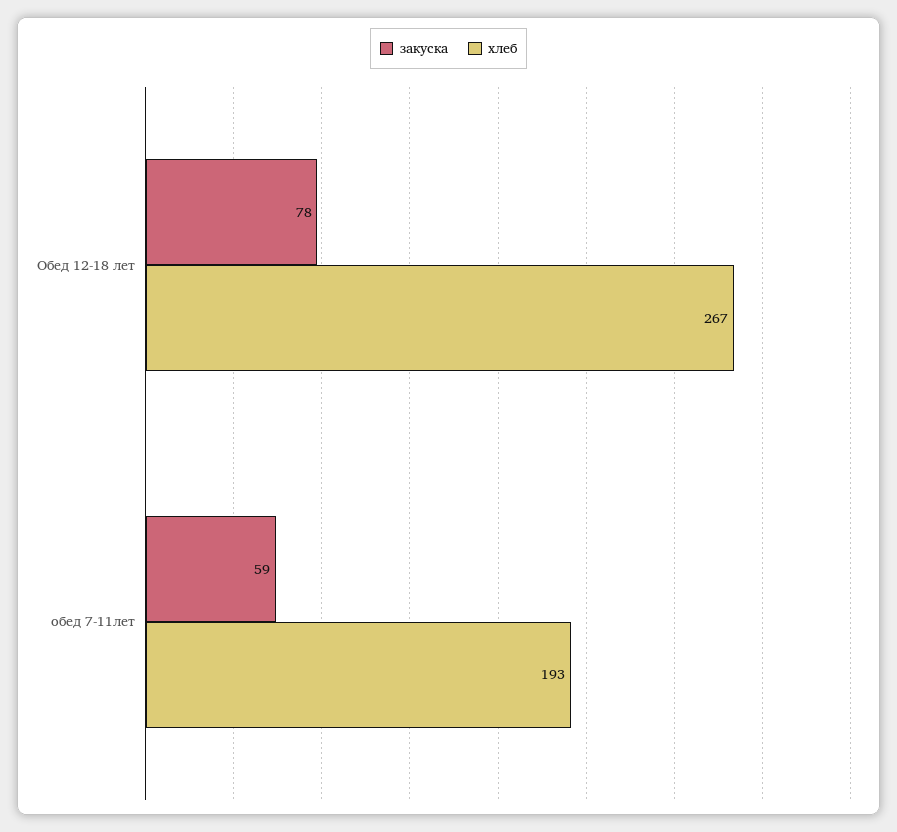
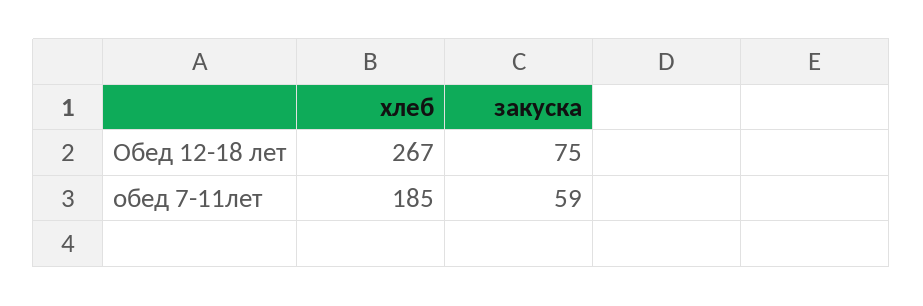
закуска, Обед 12-18 лет: 78 -> 75
хлеб, обед 7-11лет: 193 -> 185

